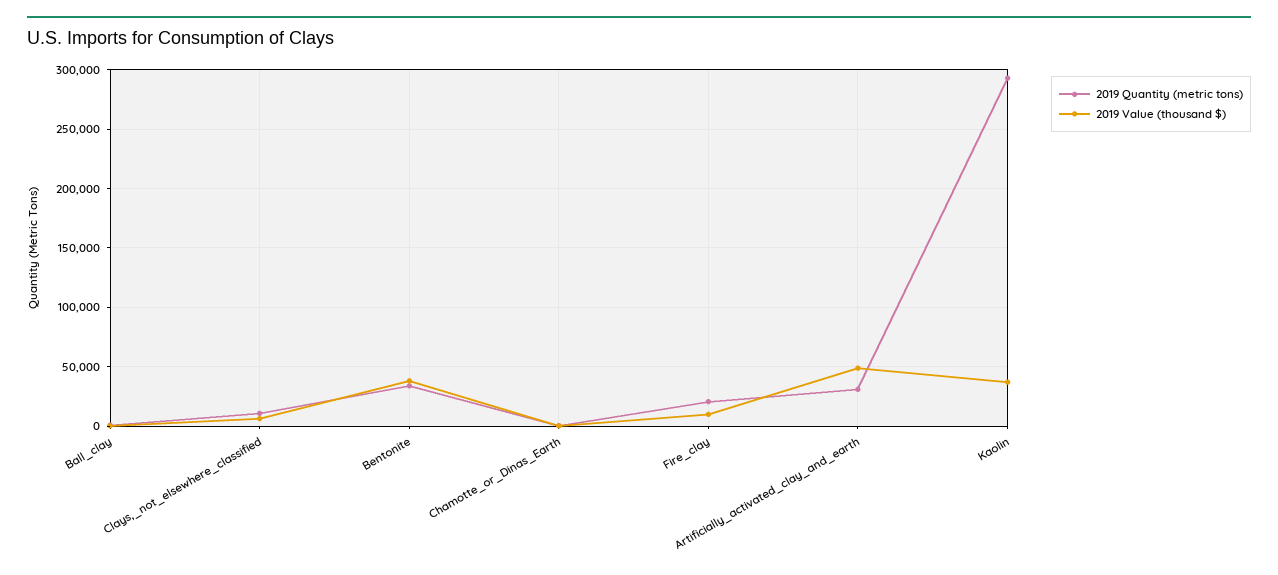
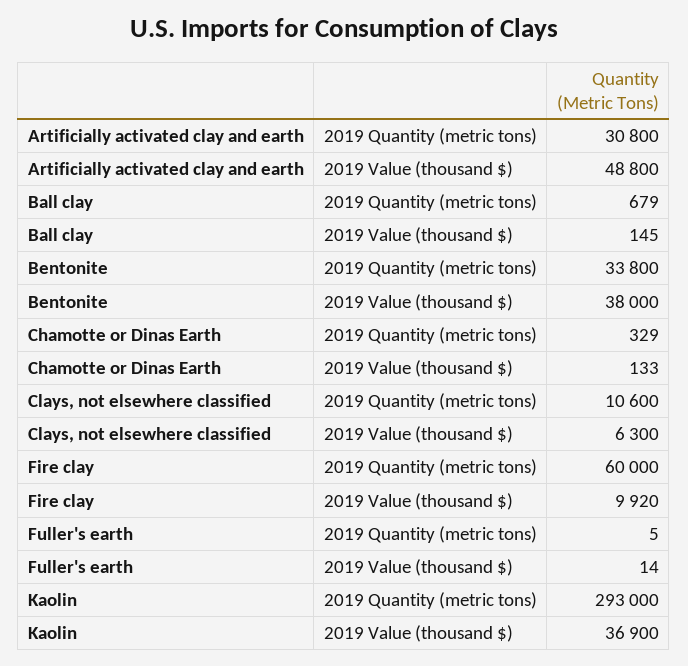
2019 Quantity (metric tons), Fire_clay: 20000 -> 60000
2019 Quantity (metric tons), Fuller's earth: none -> 5
2019 Value (thousand $), Fuller's earth: none -> 14

